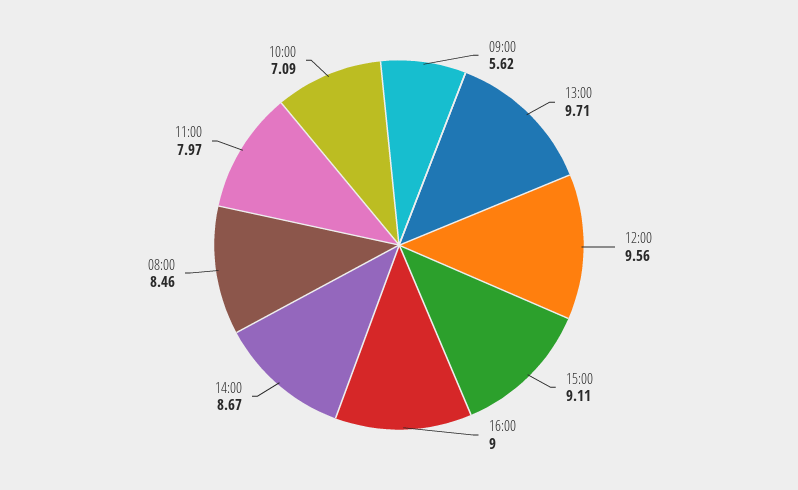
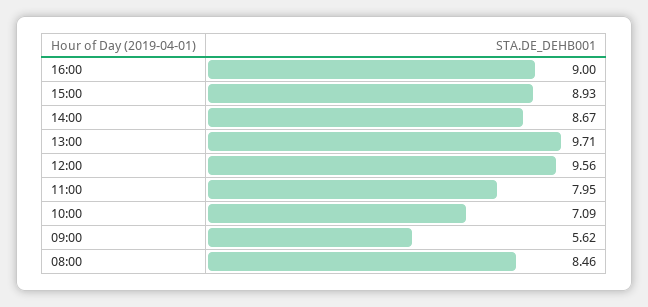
15:00: 9.11 -> 8.93
11:00: 7.97 -> 7.95

